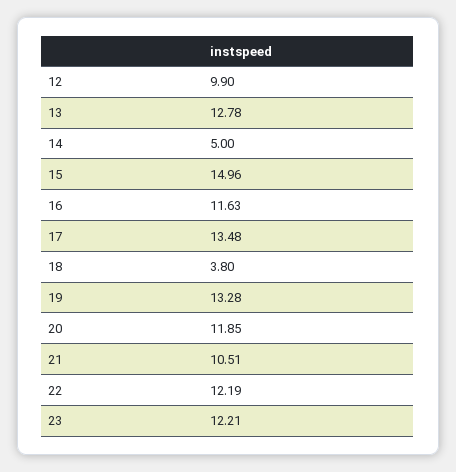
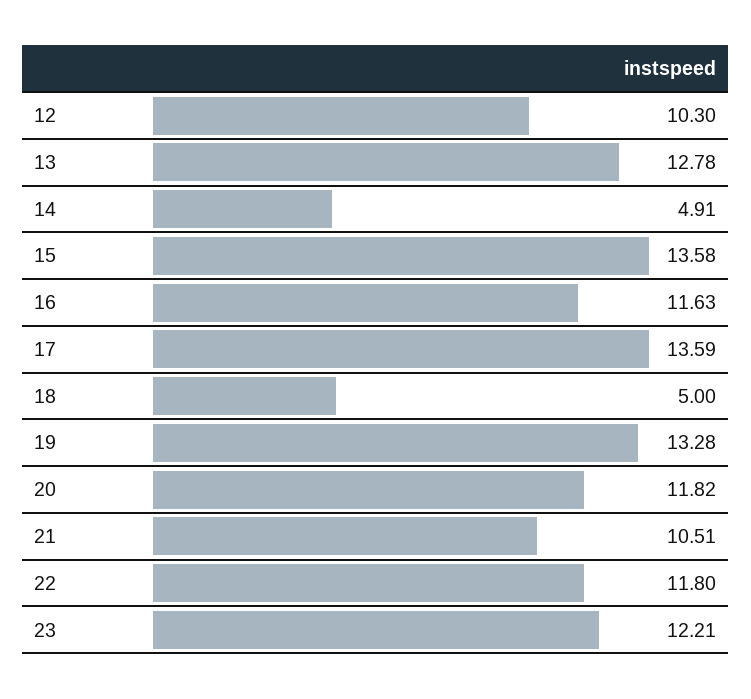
12: 9.9 -> 10.3
14: 5 -> 4.91
15: 14.96 -> 13.58
17: 13.48 -> 13.59
18: 3.8 -> 5
20: 11.85 -> 11.82
22: 12.19 -> 11.8

